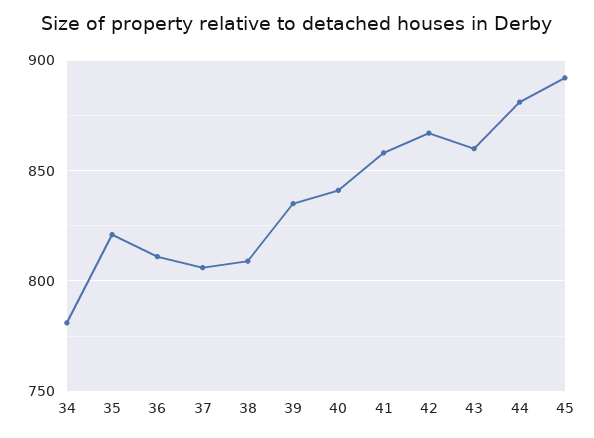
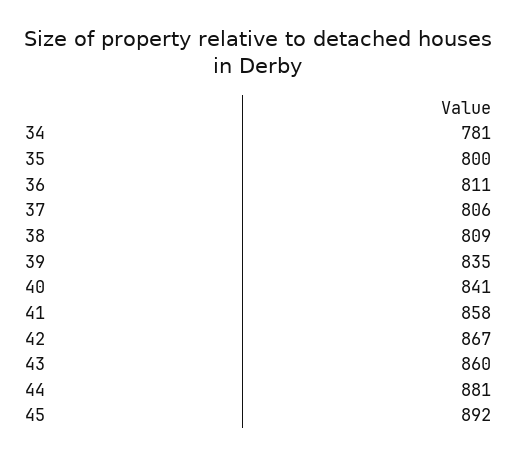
35: 820 -> 800

